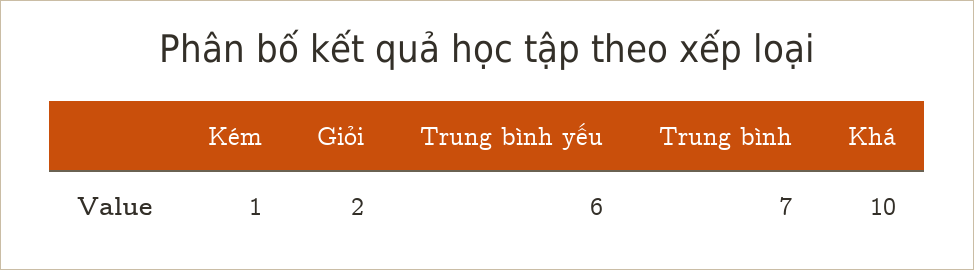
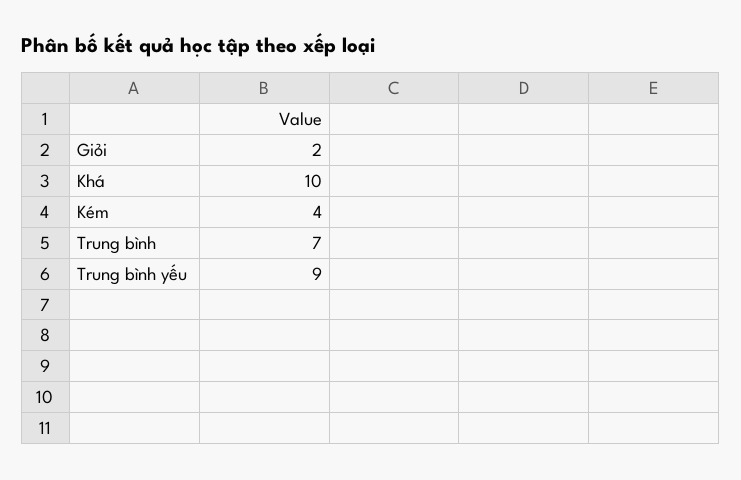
Kém: 1 -> 4
Trung bình yếu: 6 -> 9

